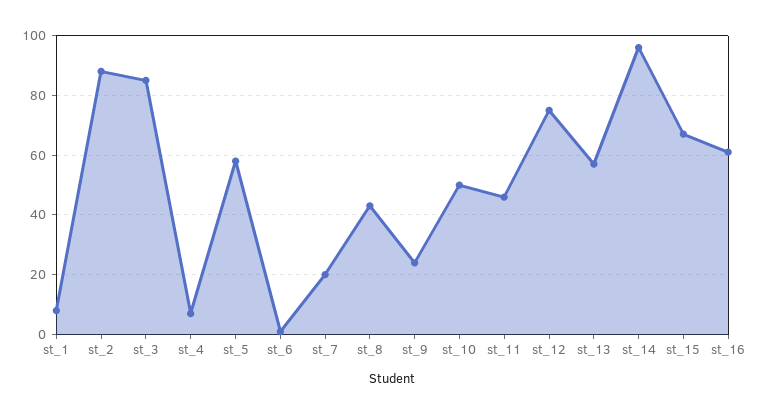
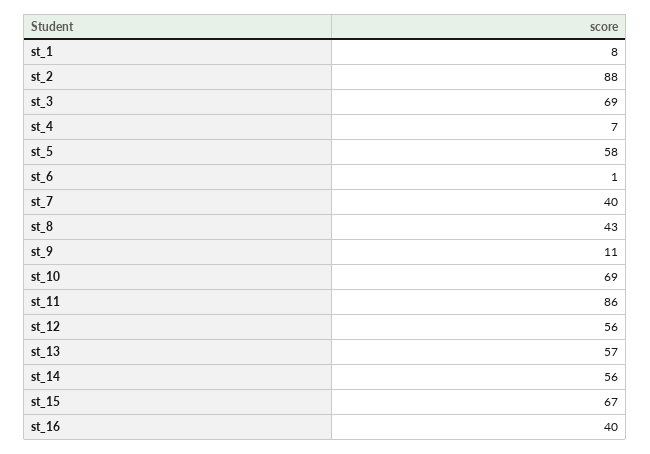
st_3: 85 -> 69
st_7: 20 -> 40
st_9: 25 -> 11
st_10: 50 -> 69
st_11: 45 -> 86
st_12: 75 -> 56
st_14: 95 -> 56
st_16: 60 -> 40

